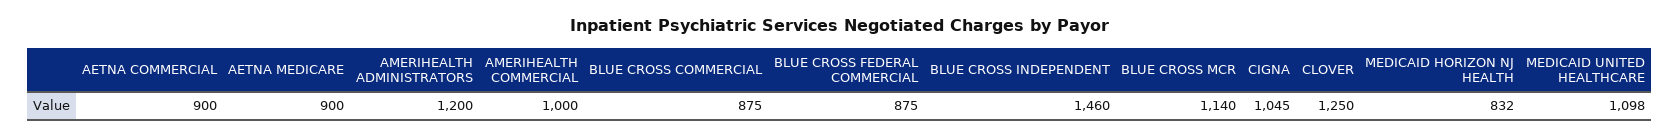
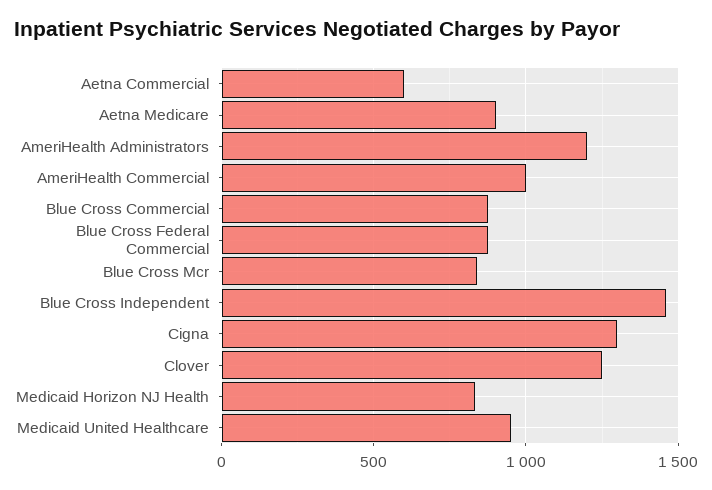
AETNA COMMERCIAL: 900 -> 600
BLUE CROSS MCR: 1140 -> 850
CIGNA: 1045 -> 1300
MEDICAID UNITED HEALTHCARE: 1098 -> 950

